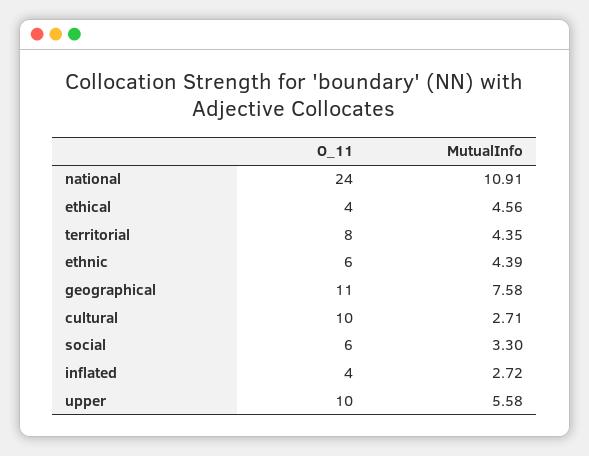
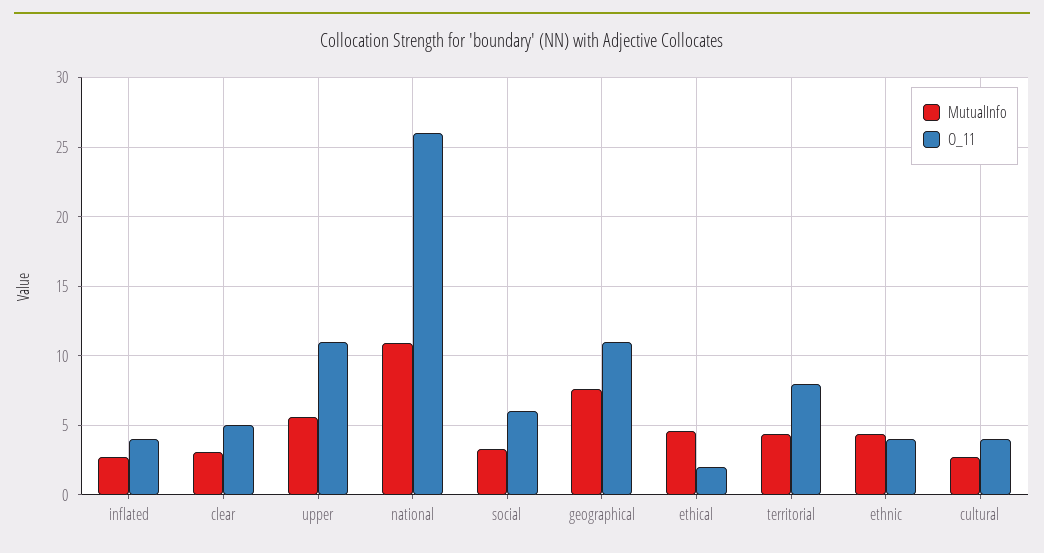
O_11, national: 24 -> 26
O_11, ethical: 4 -> 2
O_11, ethnic: 6 -> 4
O_11, cultural: 10 -> 4
O_11, upper: 10 -> 11
MutualInfo, clear: none -> 3
O_11, clear: none -> 5

